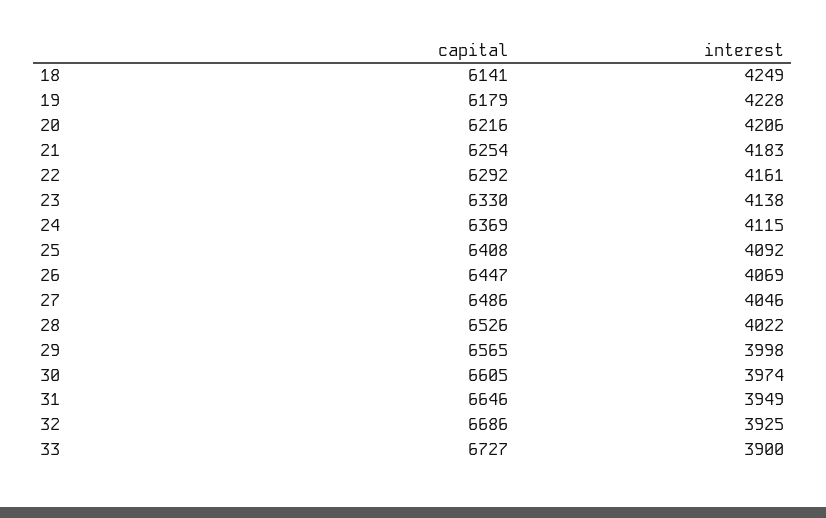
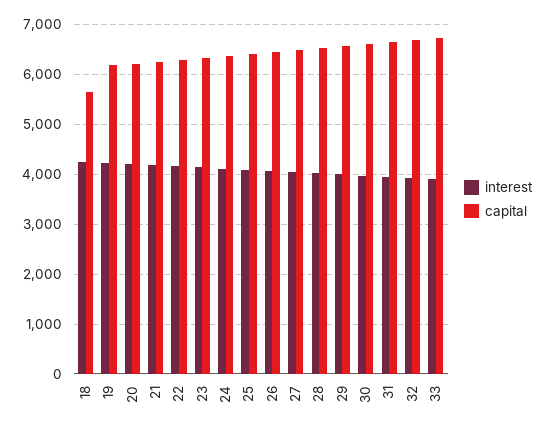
capital, 18: 6141 -> 5600

